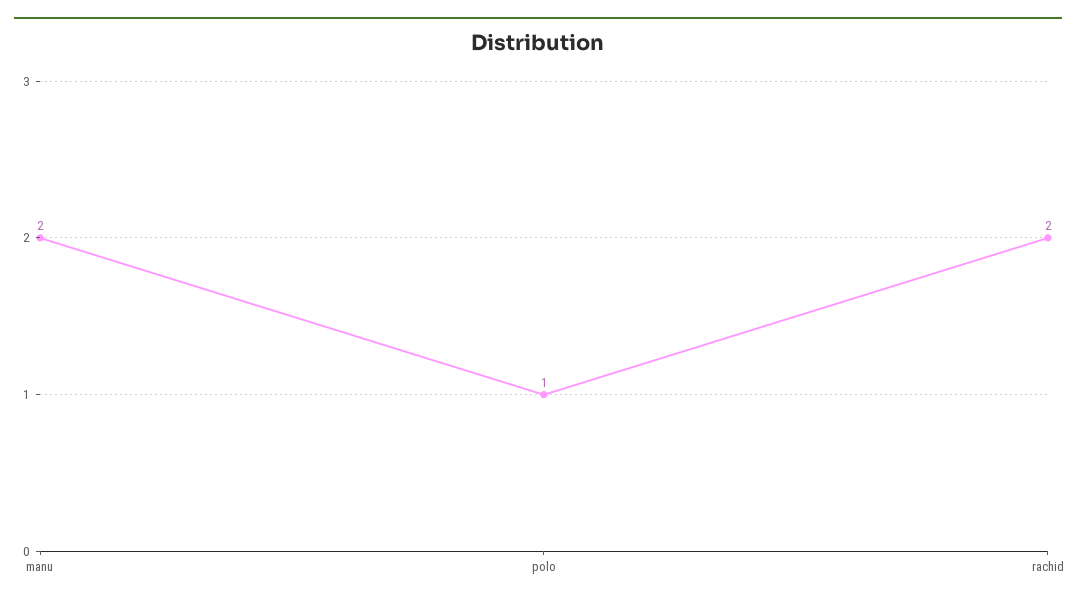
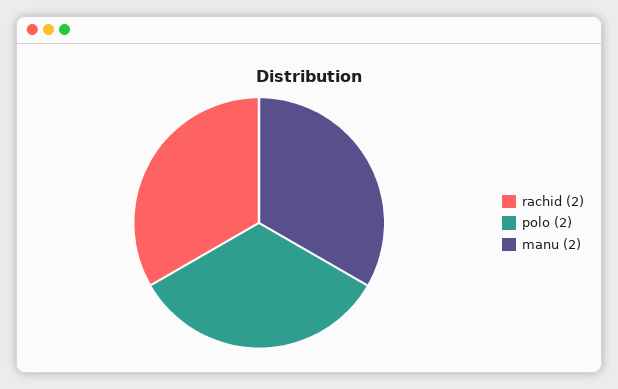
polo: 1 -> 2

